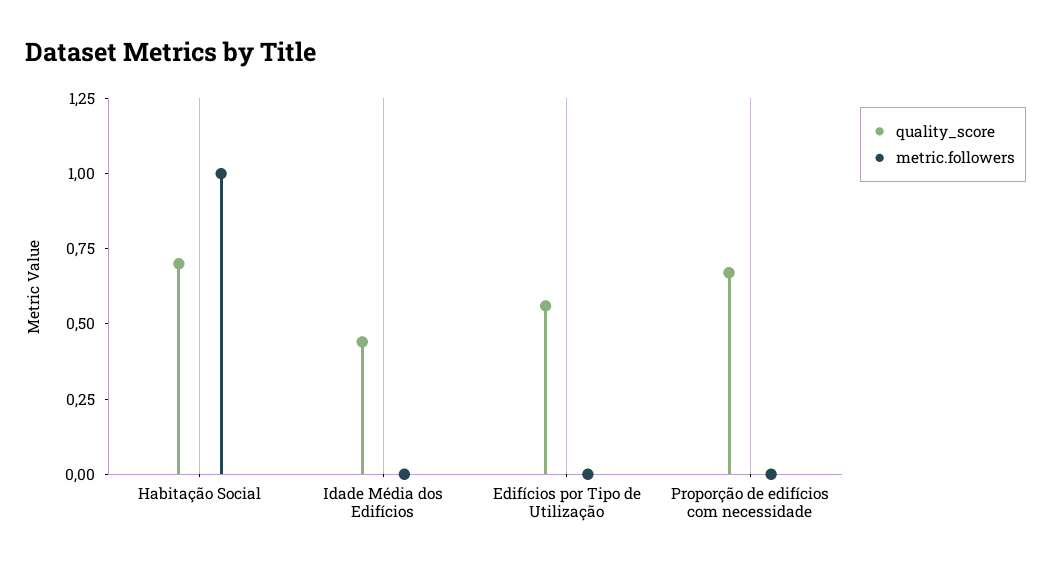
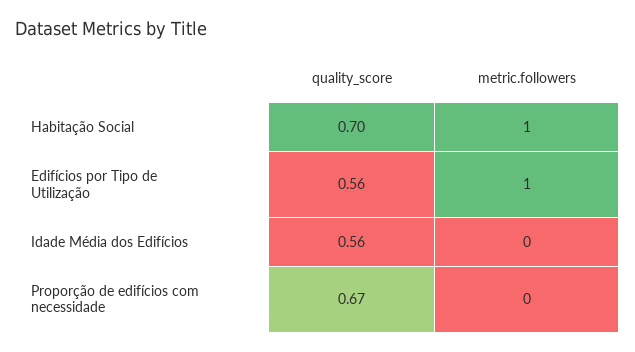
quality_score, Idade Média dos Edifícios: 0.45 -> 0.56
metric.followers, Edifícios por Tipo de Utilização: 0 -> 1

